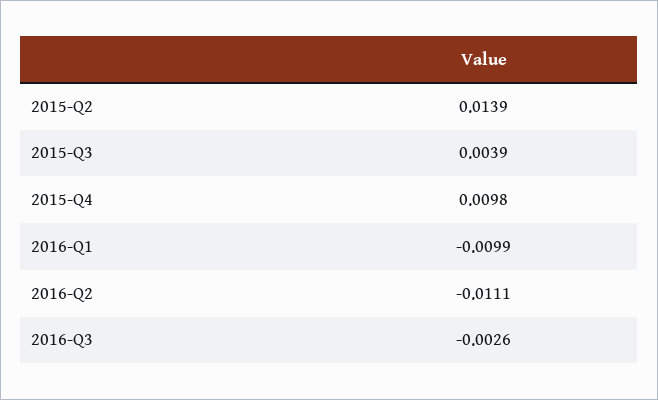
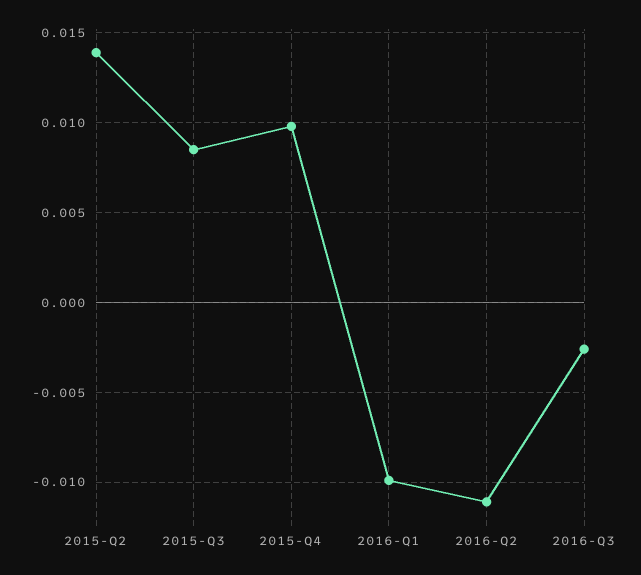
2015-Q3: 0.0039 -> 0.0085

